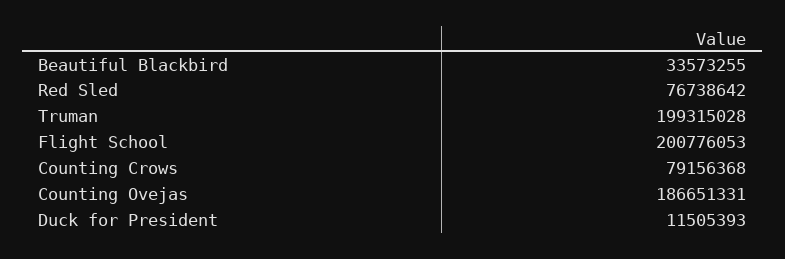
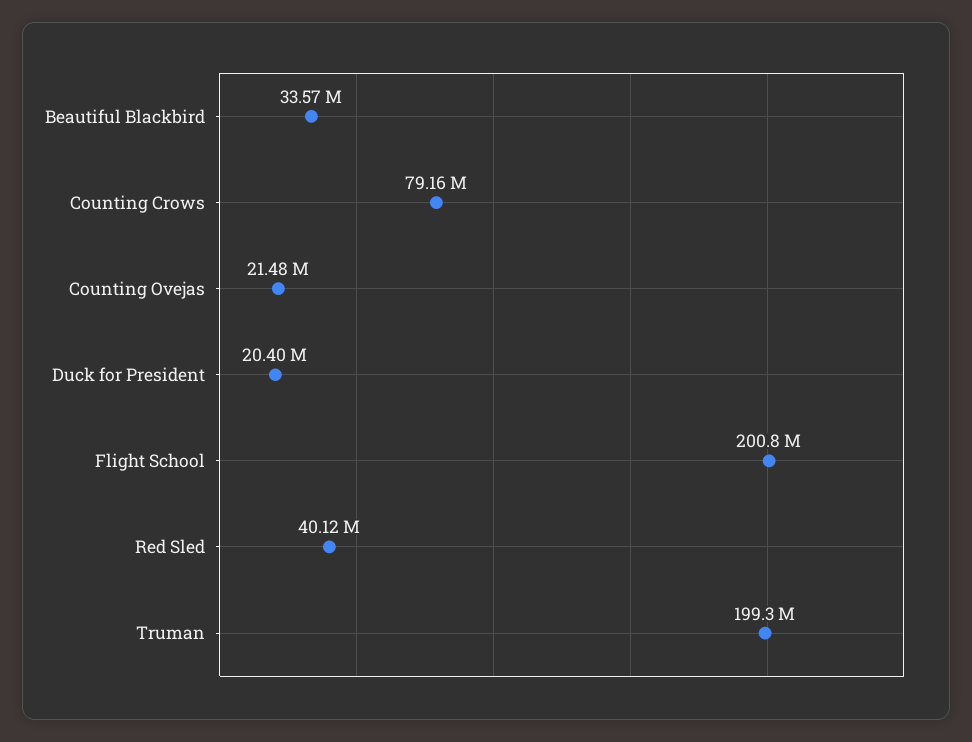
Red Sled: 76738642 -> 40120000
Counting Ovejas: 186651331 -> 21480000
Duck for President: 11505393 -> 20400000

